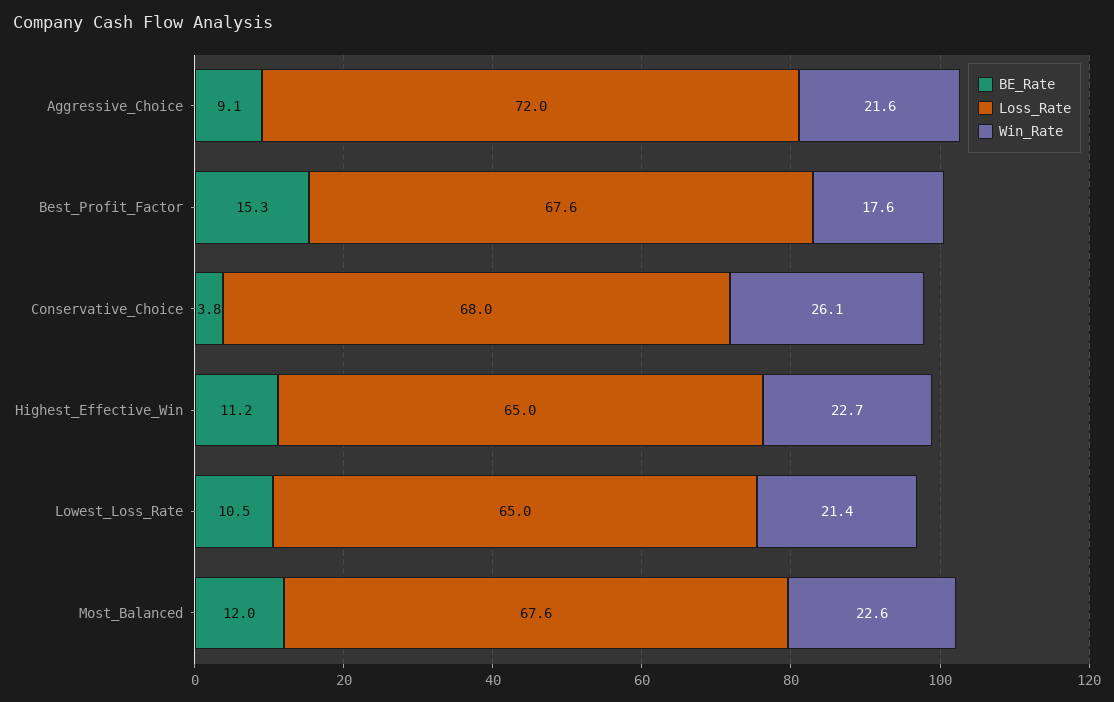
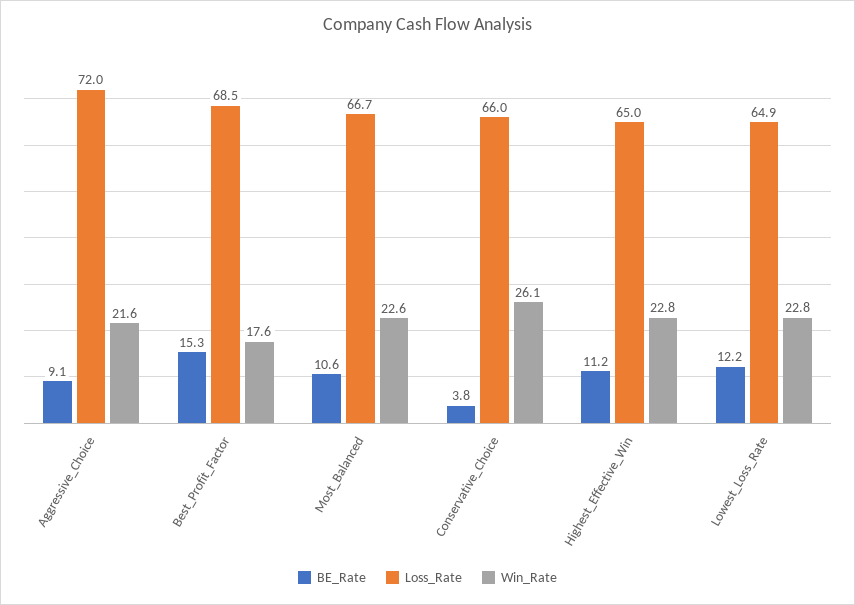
Loss_Rate, Best_Profit_Factor: 67.6 -> 68.5
Loss_Rate, Conservative_Choice: 68 -> 66
Win_Rate, Highest_Effective_Win: 22.7 -> 22.8
BE_Rate, Lowest_Loss_Rate: 10.5 -> 12.2
Loss_Rate, Lowest_Loss_Rate: 65 -> 64.9
Win_Rate, Lowest_Loss_Rate: 21.4 -> 22.8
BE_Rate, Most_Balanced: 12 -> 10.6
Loss_Rate, Most_Balanced: 67.6 -> 66.7

